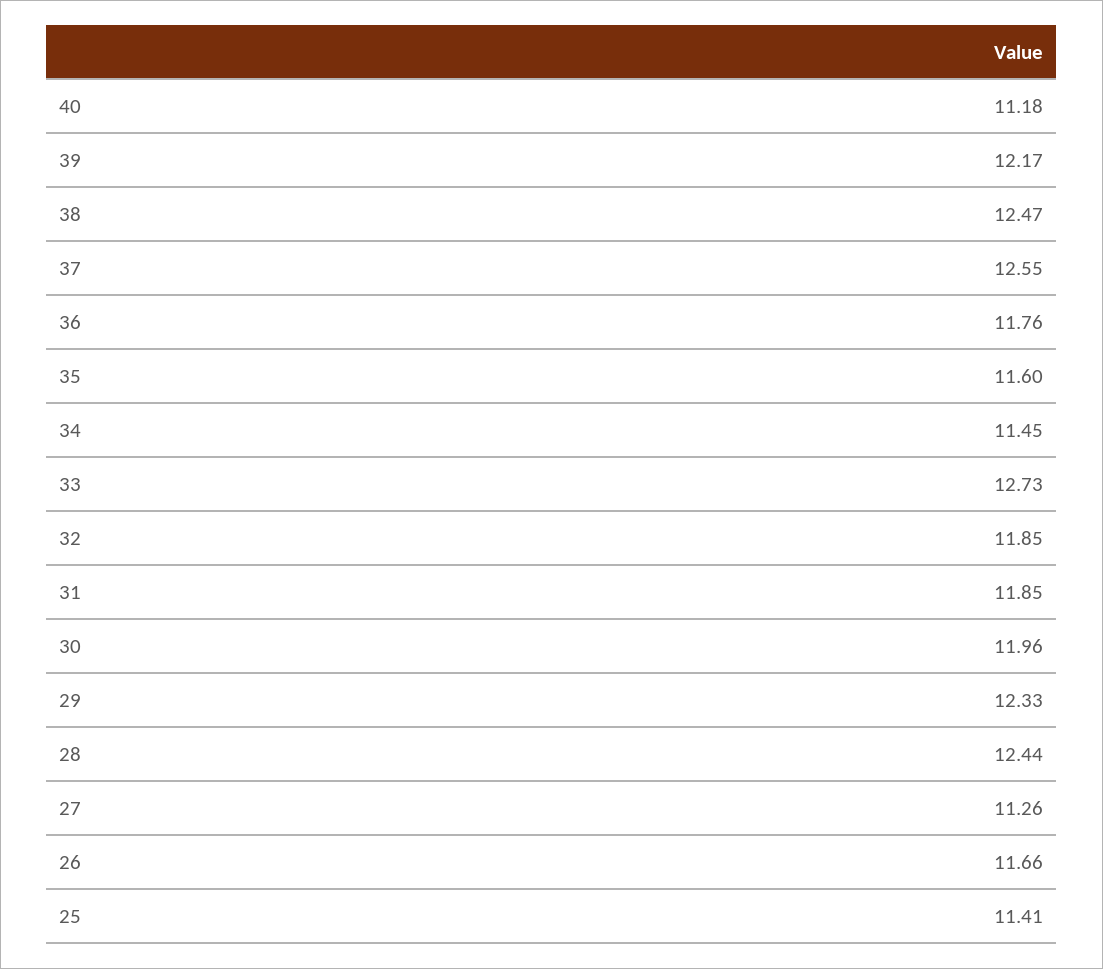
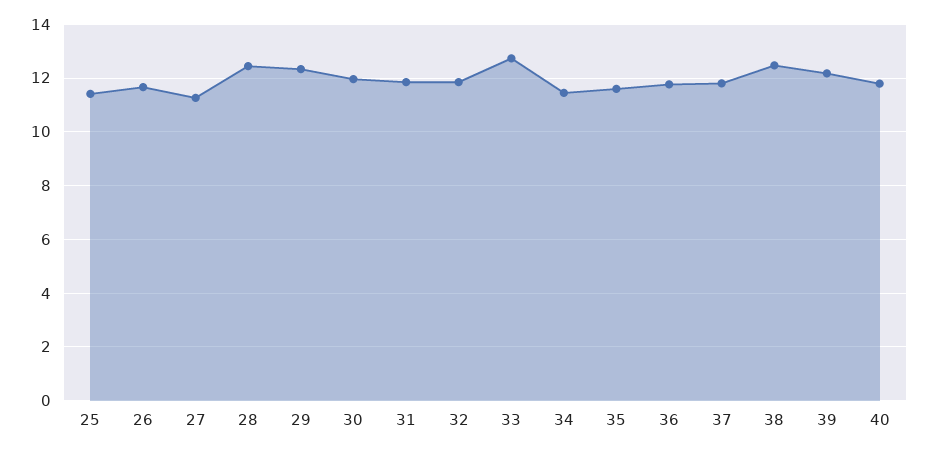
40: 11.18 -> 11.75
37: 12.55 -> 11.75

